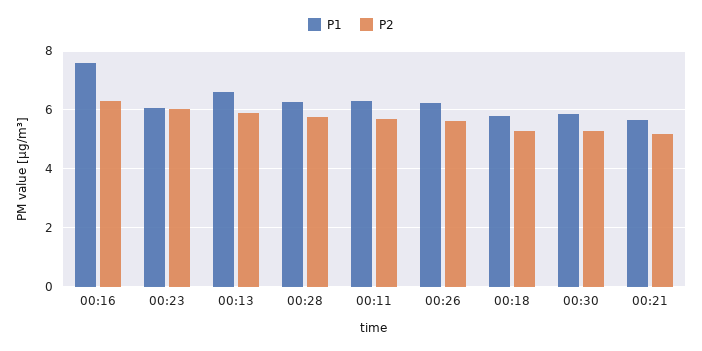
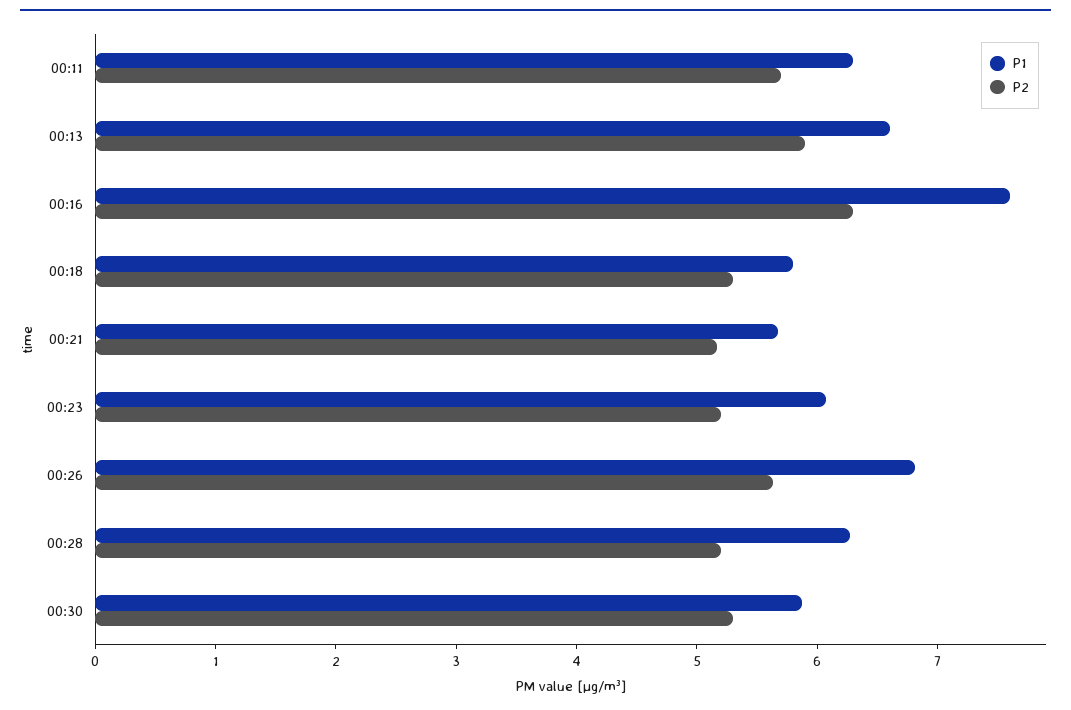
P2, 00:23: 6 -> 5.2
P2, 00:28: 5.75 -> 5.2
P1, 00:26: 6.25 -> 6.8

